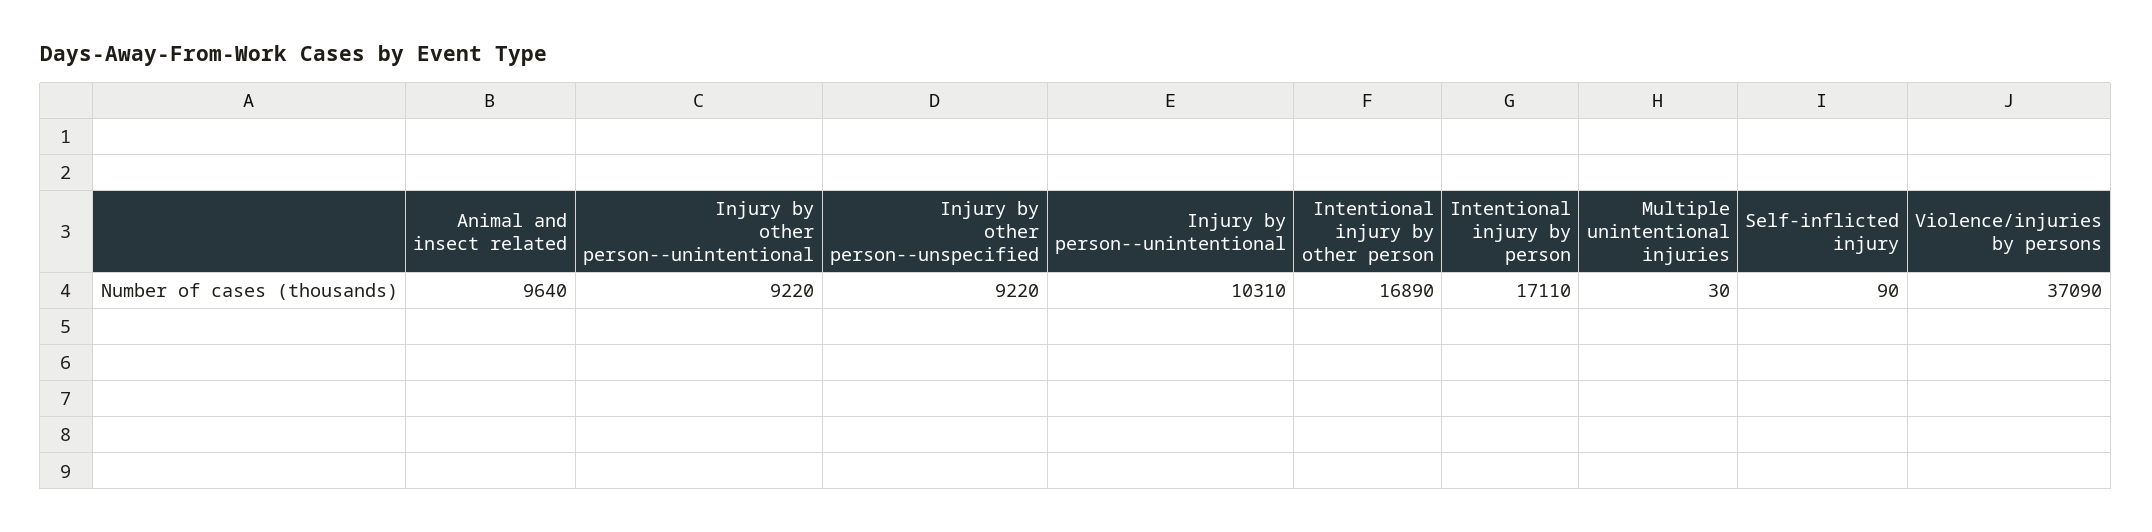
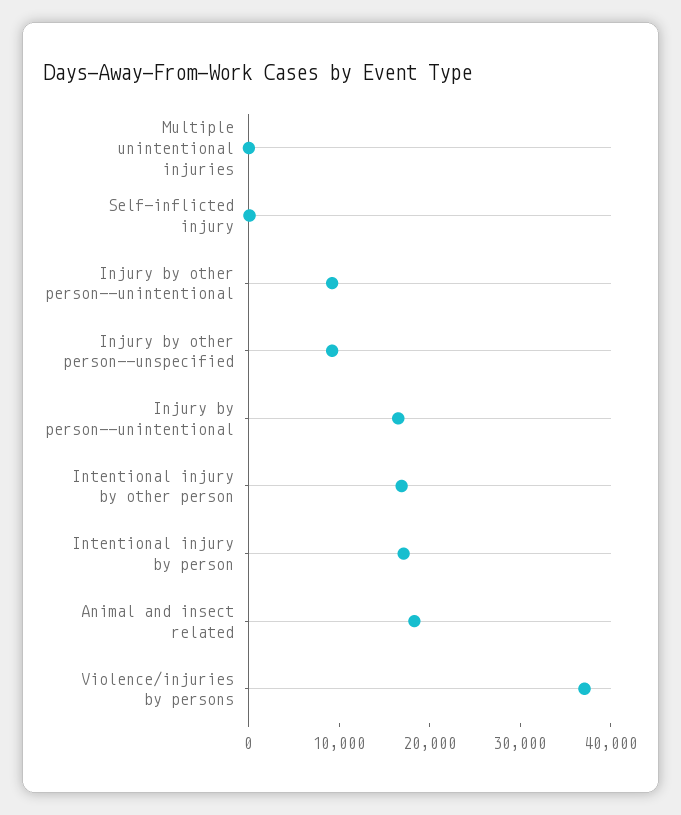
Animal and insect related: 9640 -> 18000
Injury by person--unintentional: 10310 -> 16000

